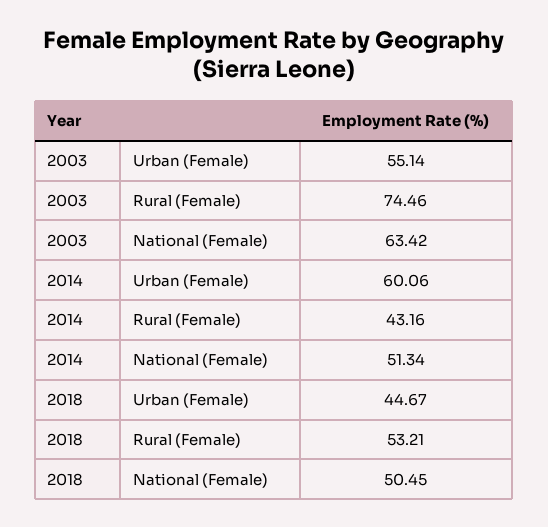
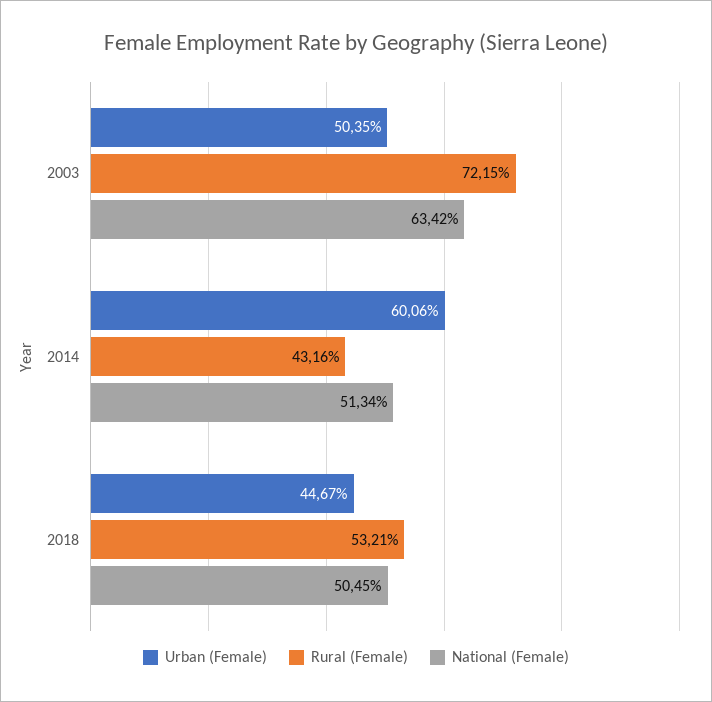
Urban (Female), 2003: 55.14 -> 50.35
Rural (Female), 2003: 74.46 -> 72.15

